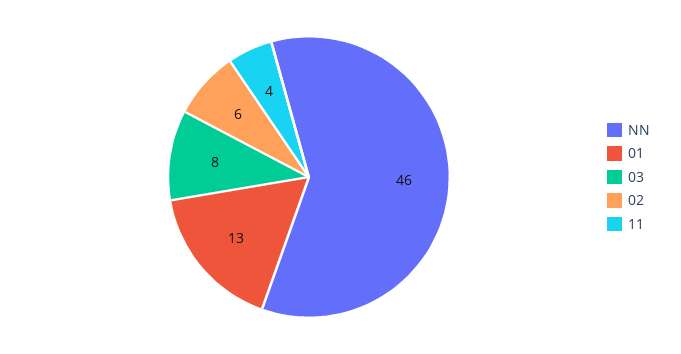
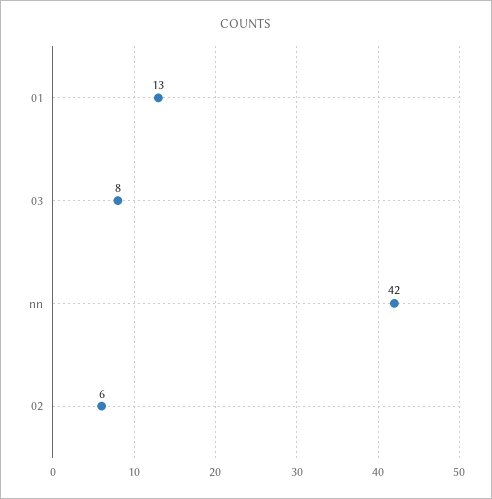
NN: 46 -> 42
11: 4 -> none

